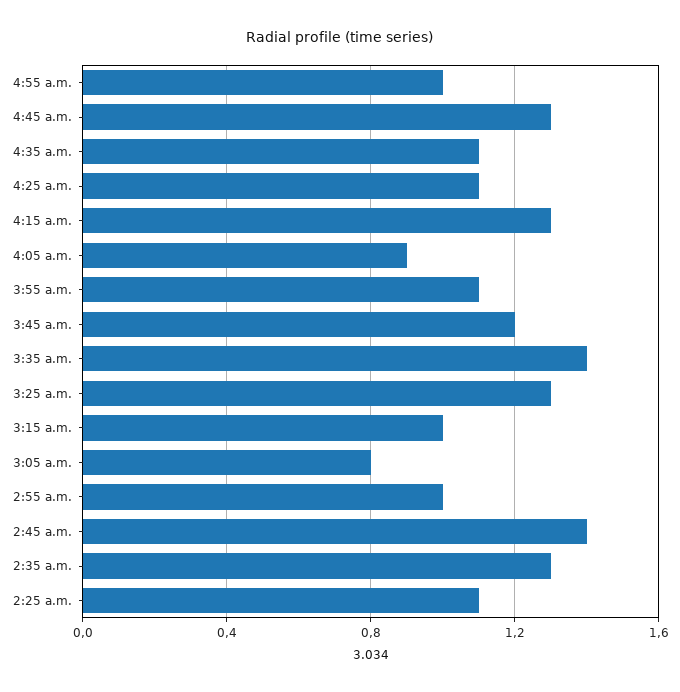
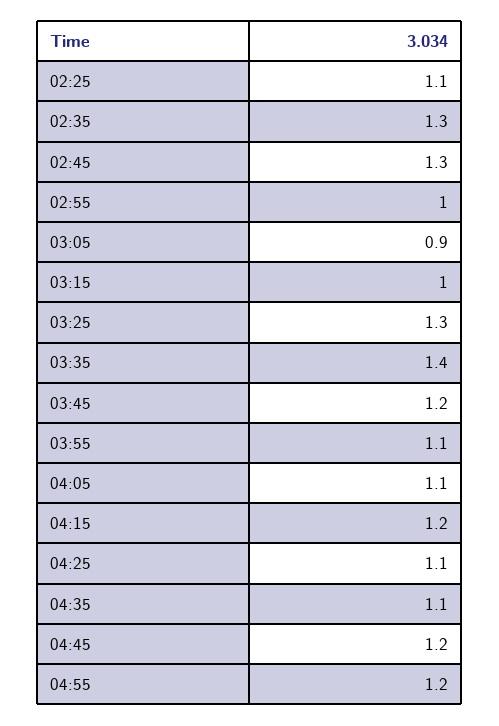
4:55 a.m.: 1 -> 1.2
4:45 a.m.: 1.3 -> 1.2
4:15 a.m.: 1.3 -> 1.2
4:05 a.m.: 0.9 -> 1.1
3:05 a.m.: 0.8 -> 0.9
2:45 a.m.: 1.4 -> 1.3

